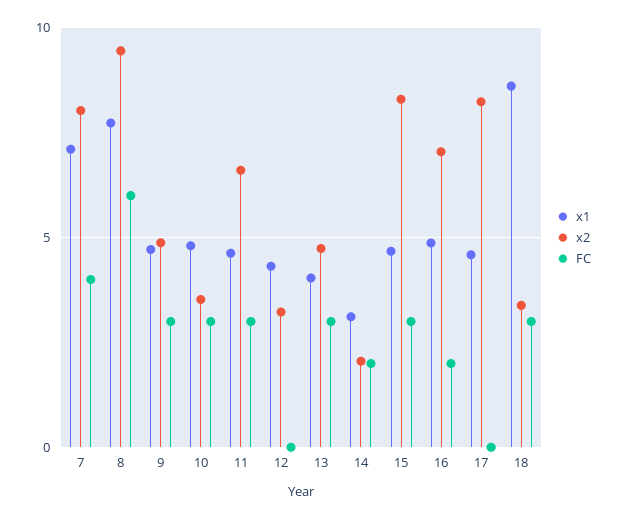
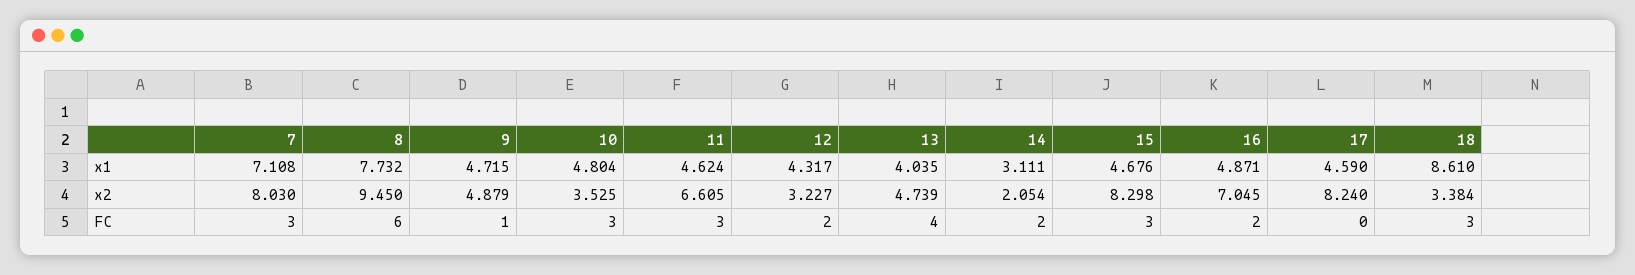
FC, 7: 4 -> 3
FC, 9: 3 -> 1
FC, 12: 0 -> 2
FC, 13: 3 -> 4

